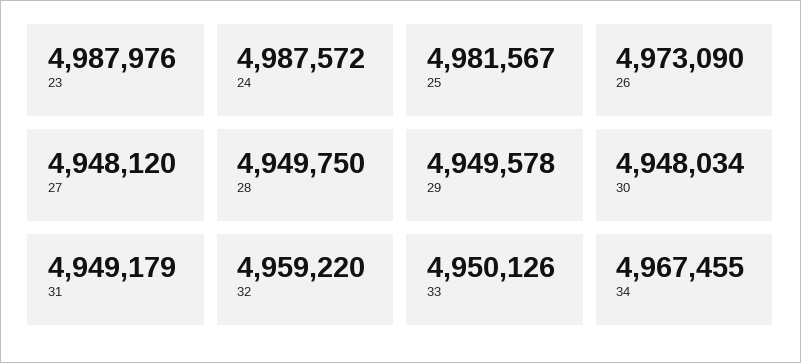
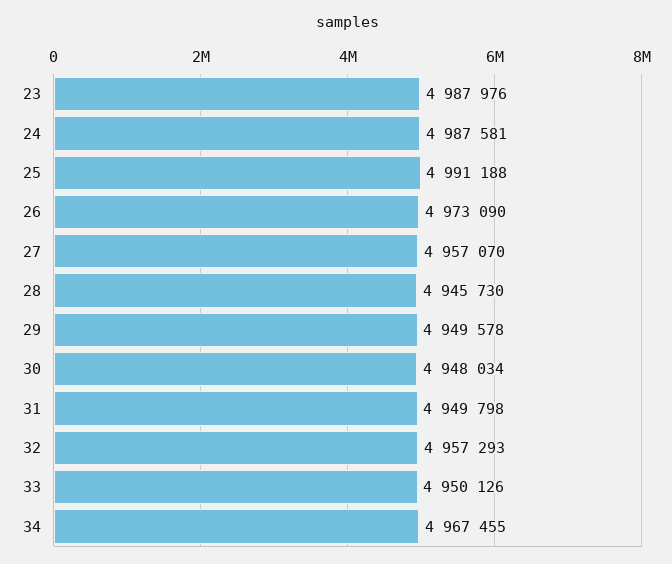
24: 4987572 -> 4987581
25: 4981567 -> 4991188
27: 4948120 -> 4957070
28: 4949750 -> 4945730
31: 4949179 -> 4949798
32: 4959220 -> 4957293

